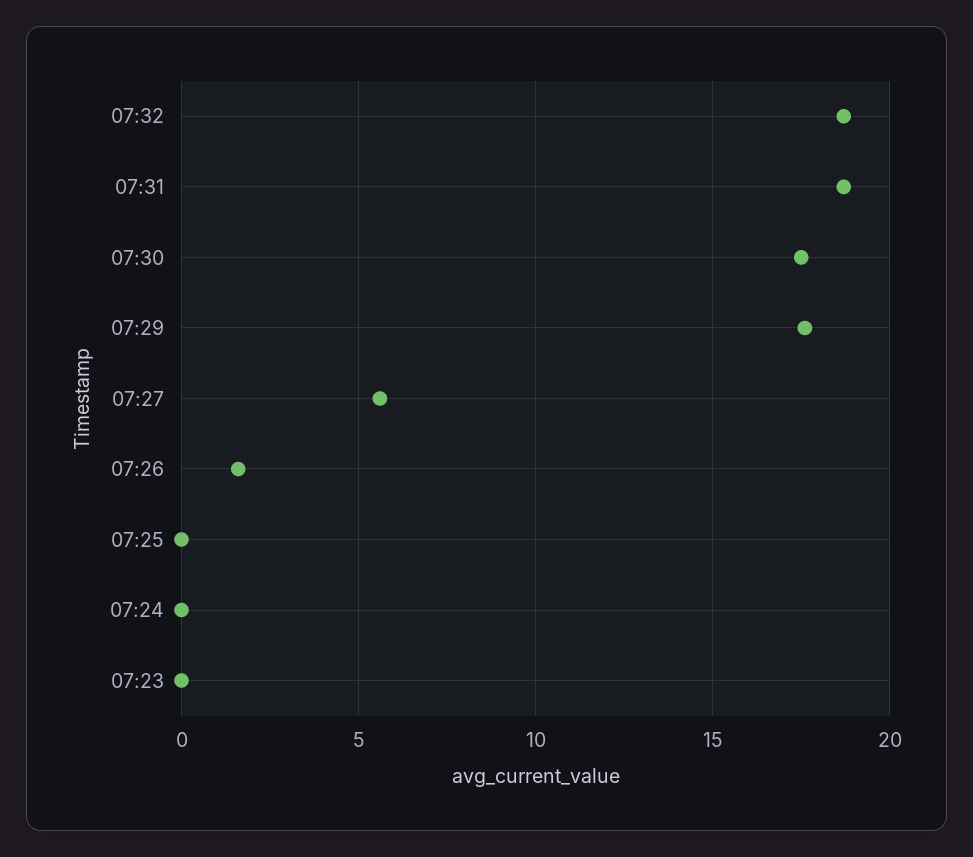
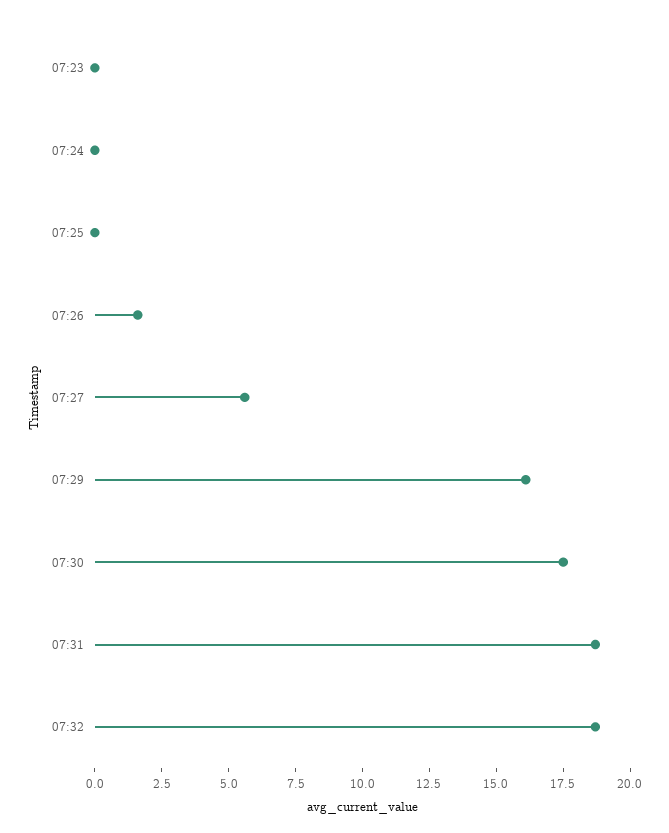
07:29: 17.5 -> 16

